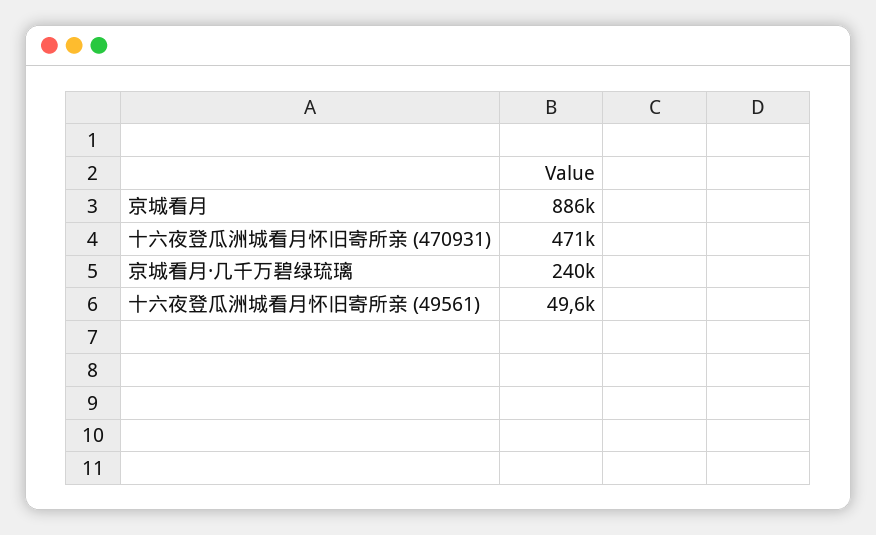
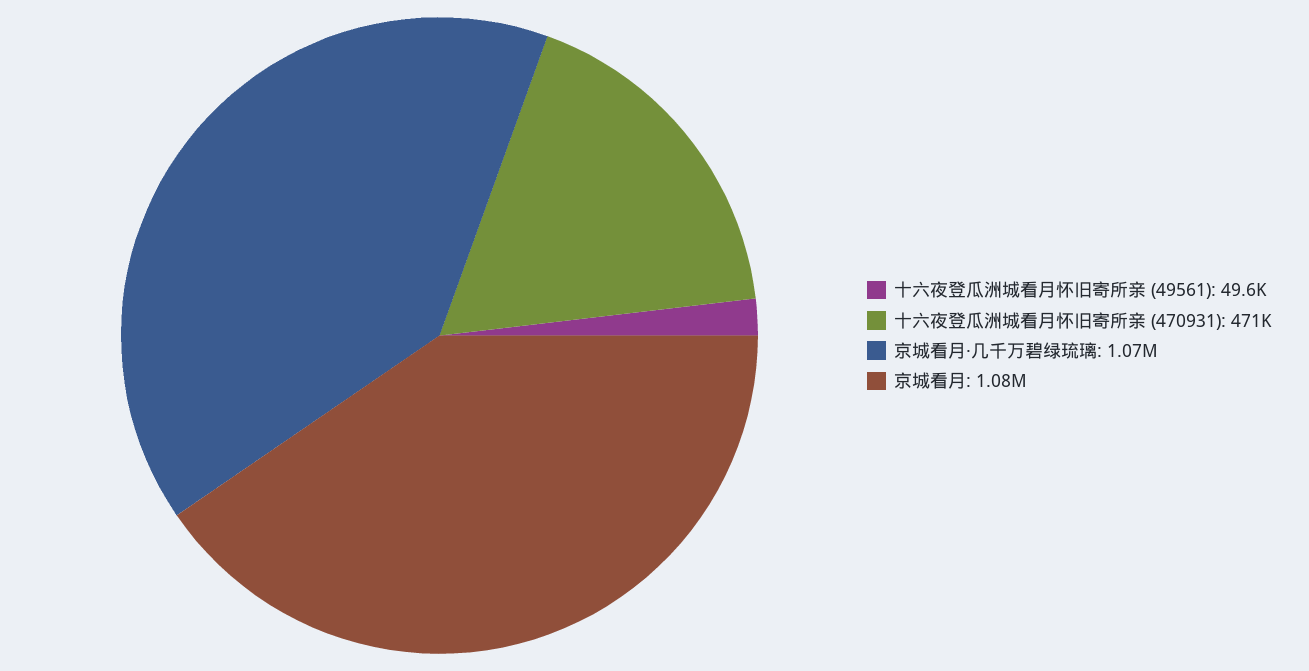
京城看月: 886000 -> 1080000
京城看月·几千万碧绿琉璃: 240000 -> 1070000

